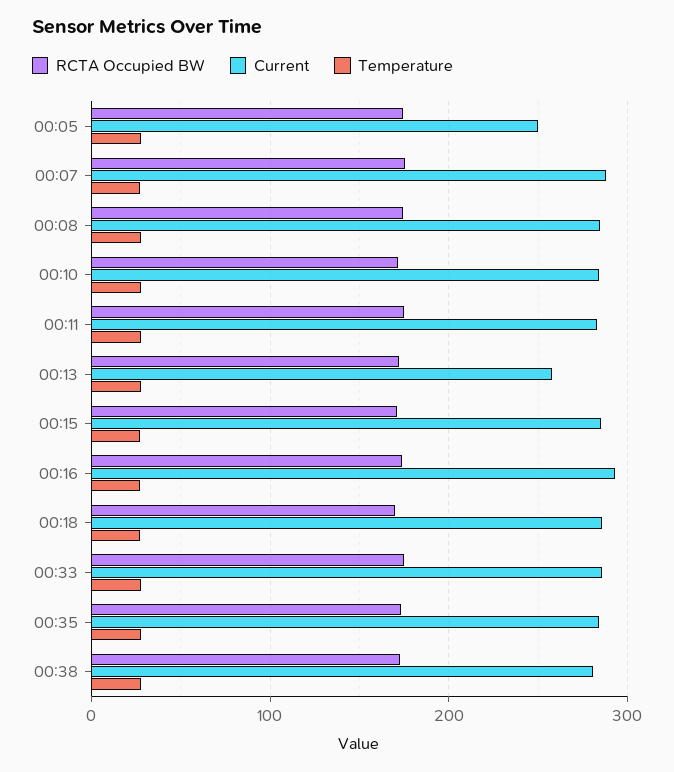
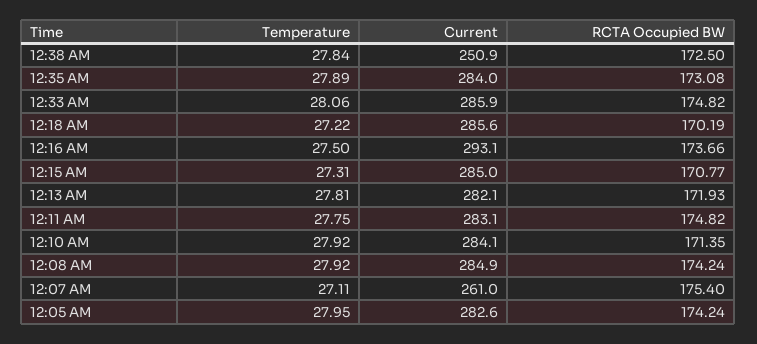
Current, 00:05: 250 -> 282.6
Current, 00:07: 290 -> 261
Current, 00:13: 260 -> 282.1
Current, 00:38: 280 -> 250.9

